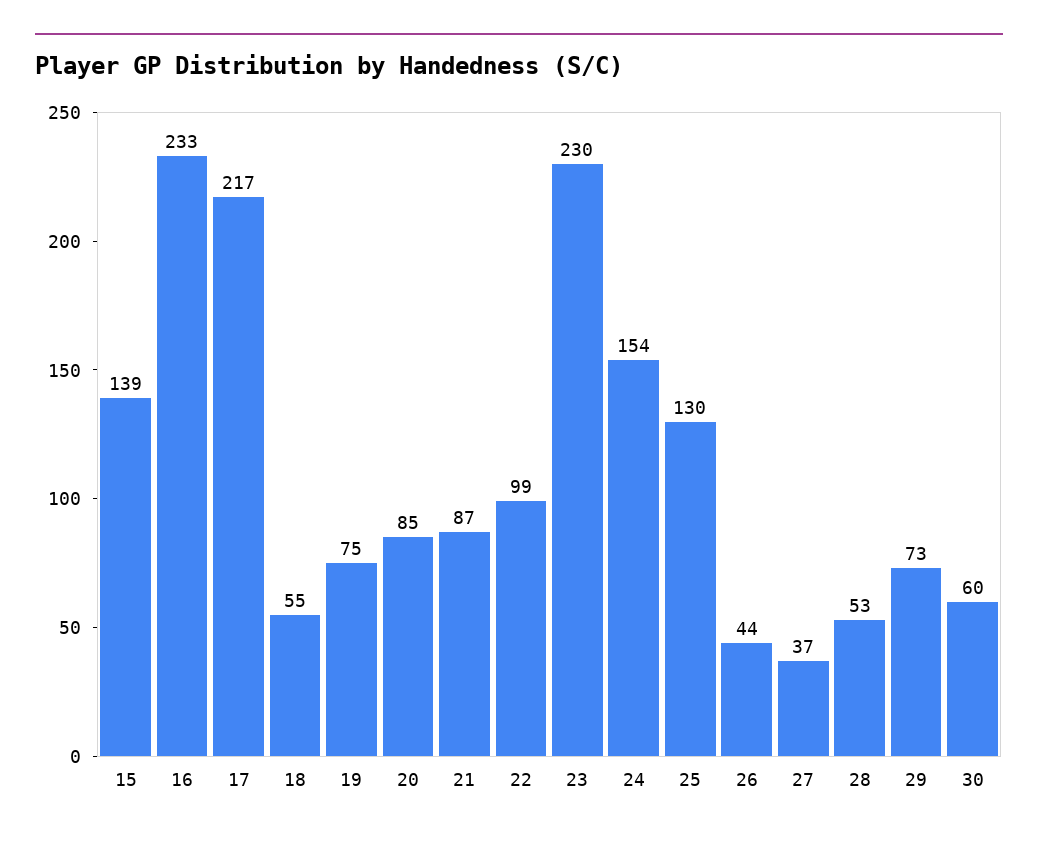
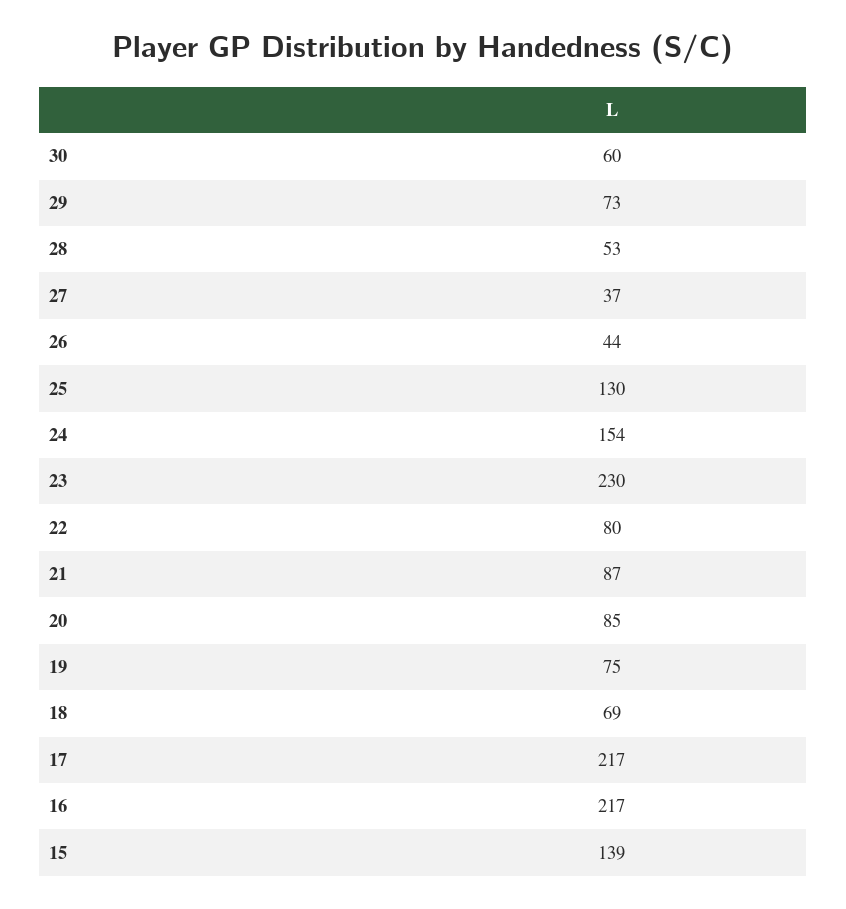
16: 233 -> 217
18: 55 -> 69
22: 99 -> 80

